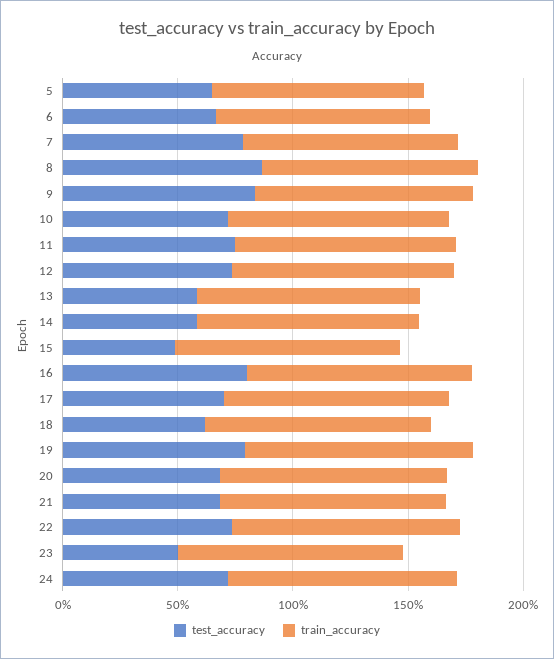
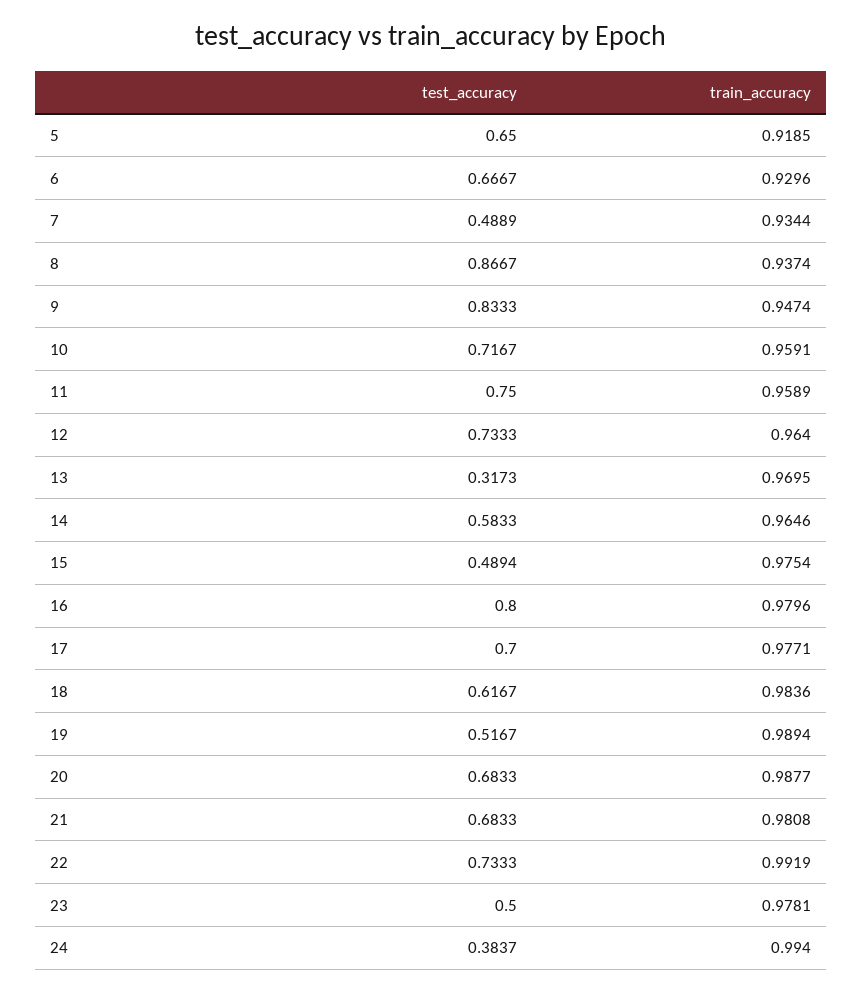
test_accuracy, 7: 0.8 -> 0.4889
test_accuracy, 13: 0.6 -> 0.3173
test_accuracy, 19: 0.8 -> 0.5167
test_accuracy, 24: 0.7 -> 0.3837

